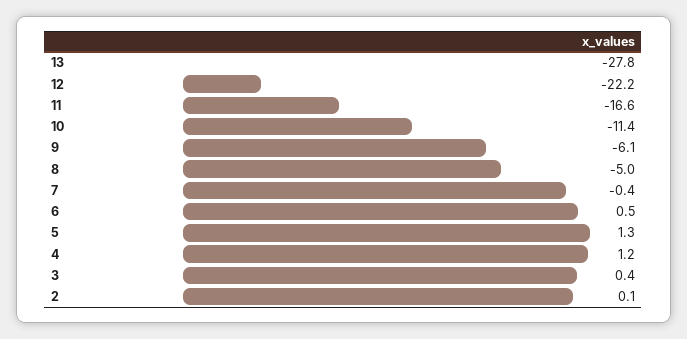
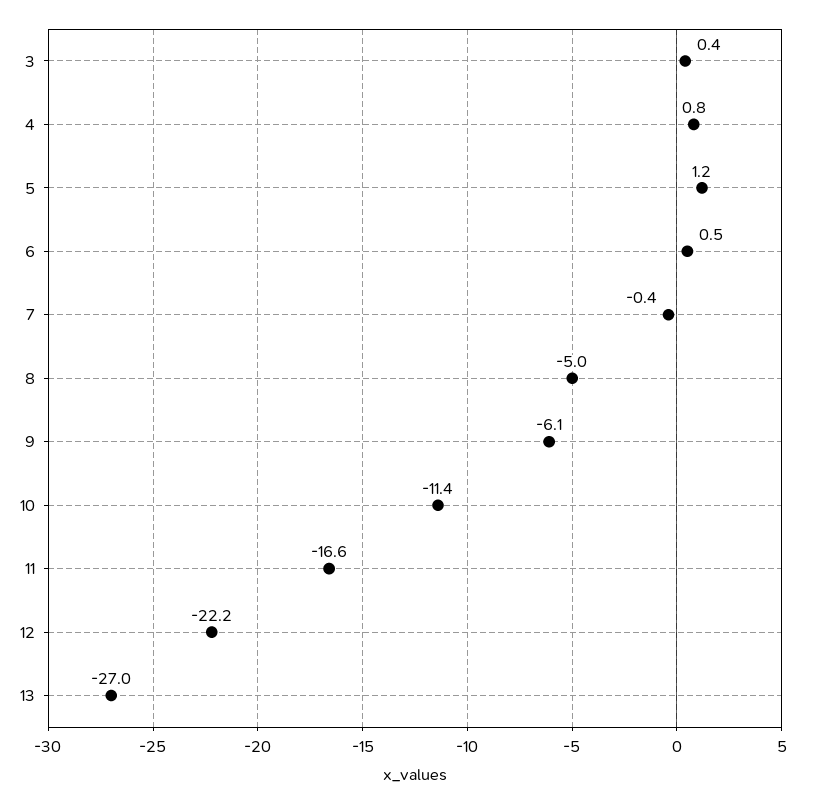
13: -27.8 -> -27
5: 1.3 -> 1.2
4: 1.2 -> 0.8
2: 0.1 -> none

